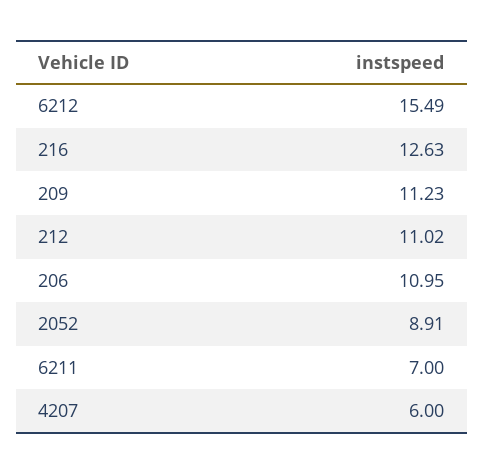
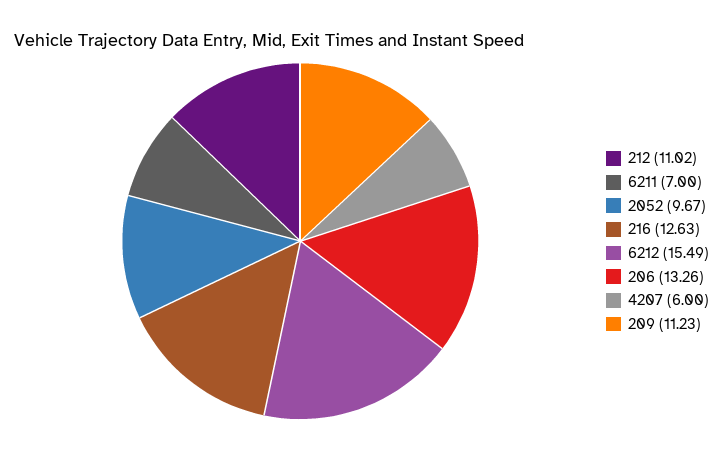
206: 10.95 -> 13.26
2052: 8.91 -> 9.67

